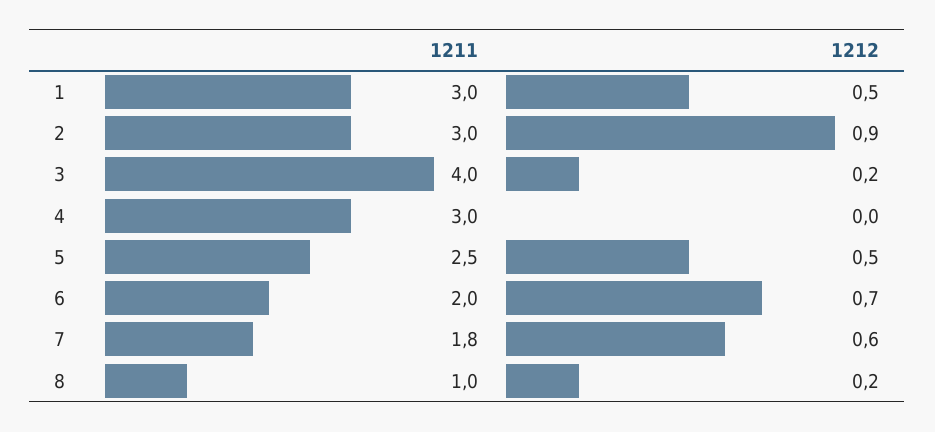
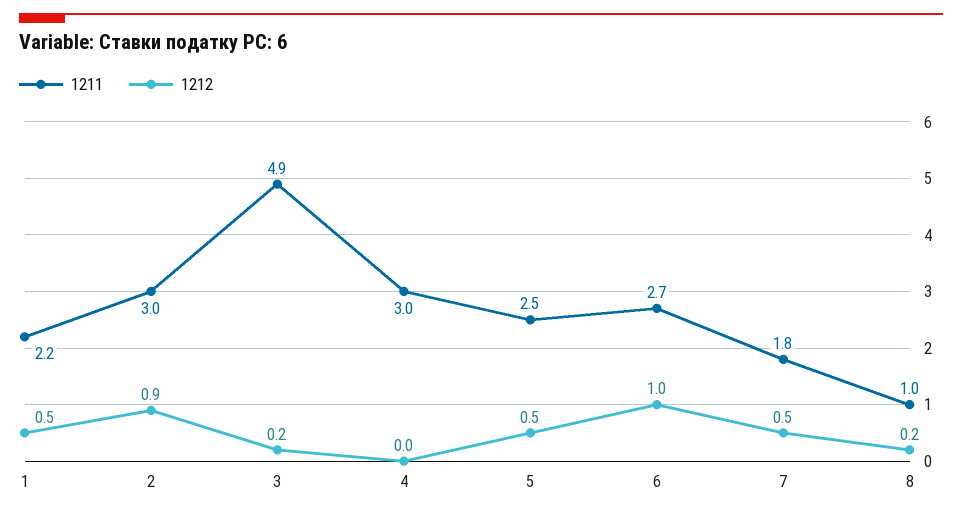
1211, 1: 3 -> 2.2
1211, 3: 4 -> 4.9
1211, 6: 2 -> 2.7
1212, 6: 0.7 -> 1
1212, 7: 0.6 -> 0.5

